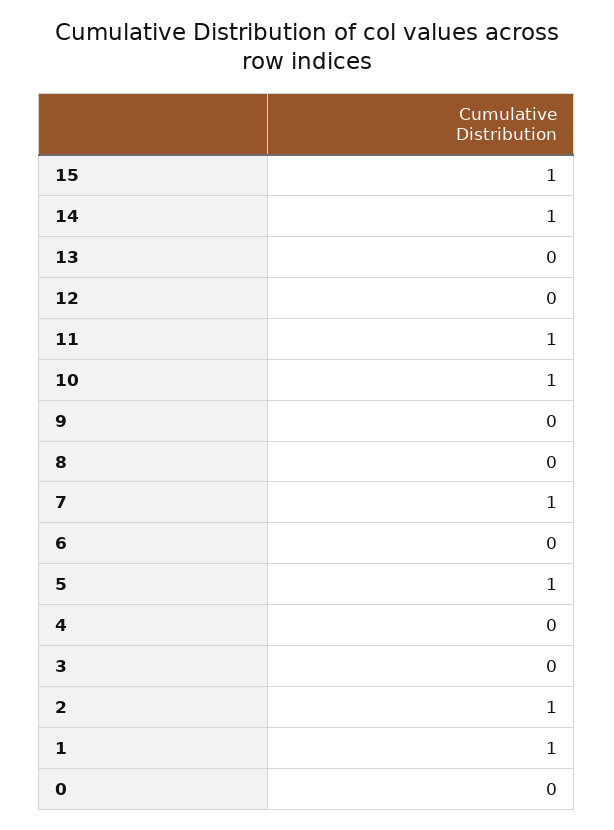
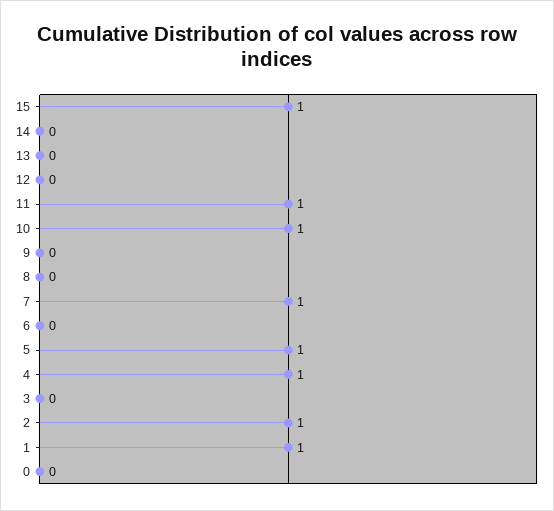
14: 1 -> 0
4: 0 -> 1

